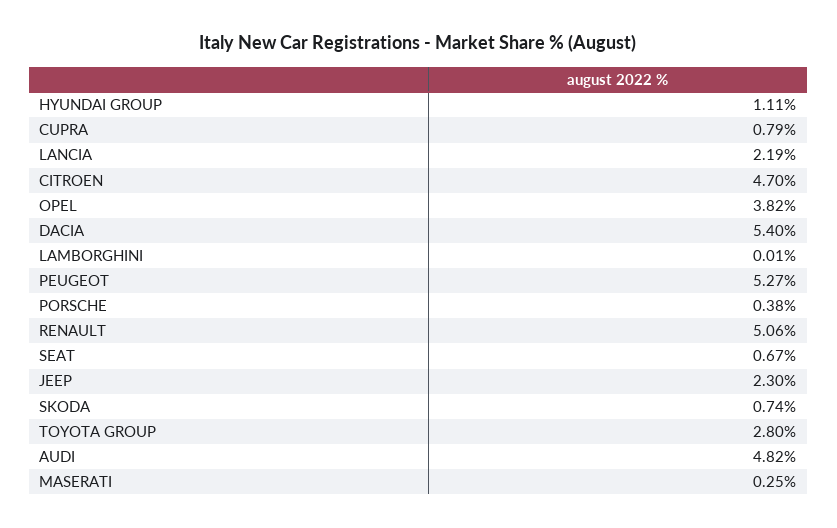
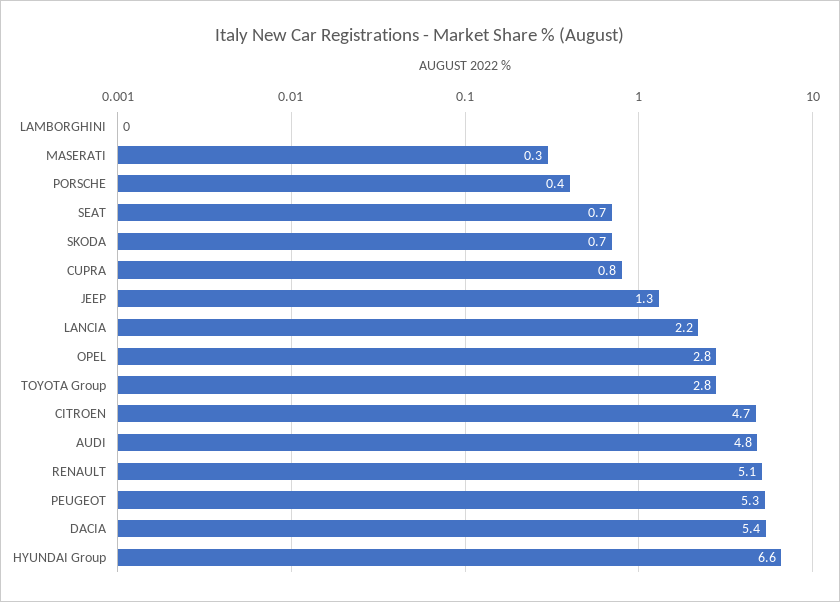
HYUNDAI GROUP: 1.11 -> 6.6
OPEL: 3.82 -> 2.8
JEEP: 2.3 -> 1.3

